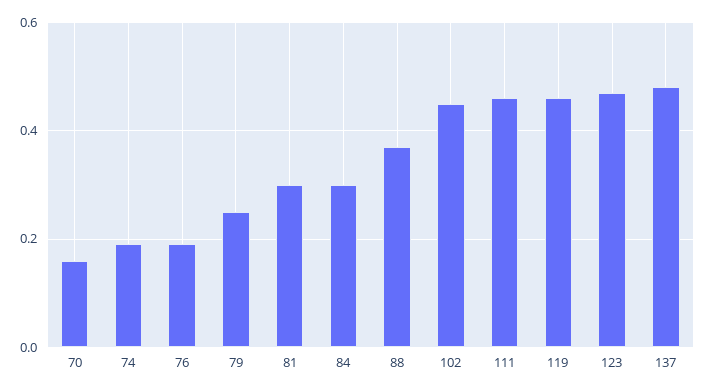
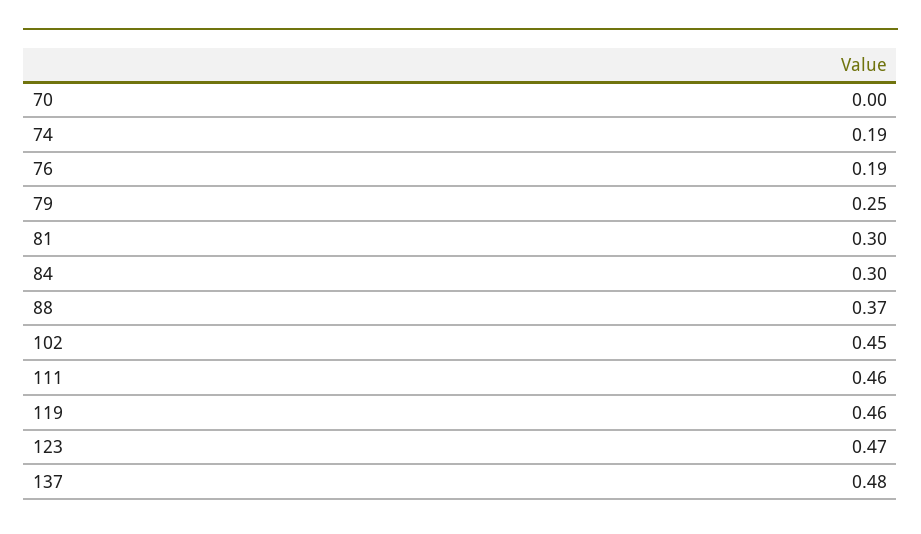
70: 0.15 -> 0

